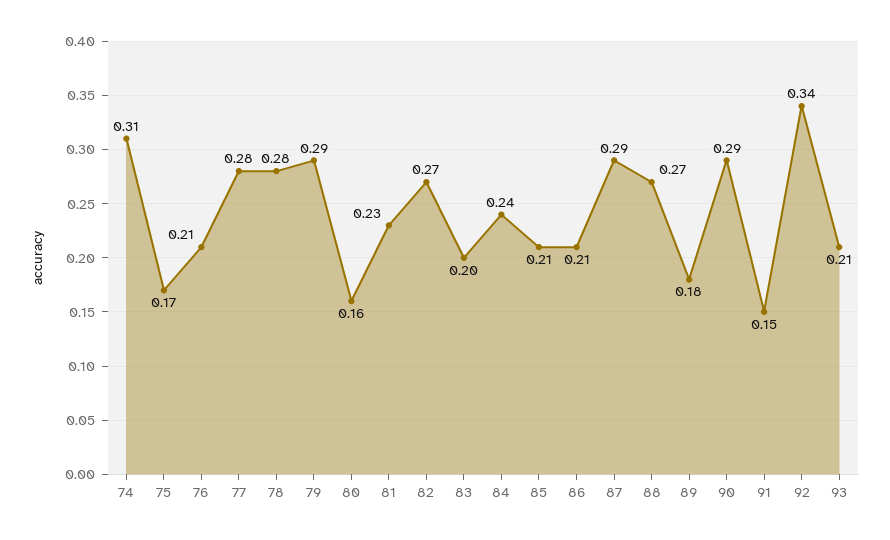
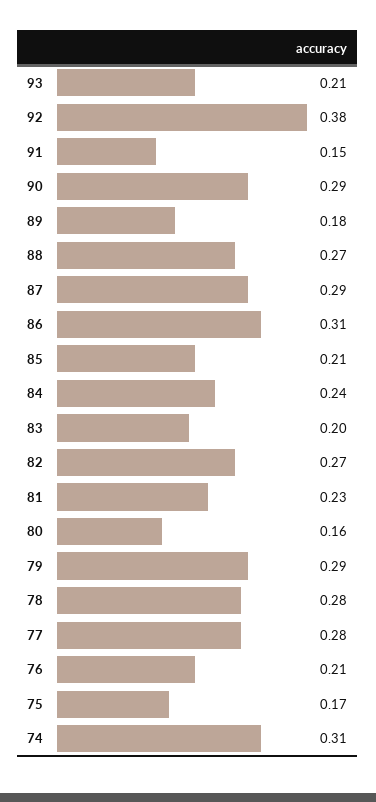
86: 0.21 -> 0.31
92: 0.34 -> 0.38

